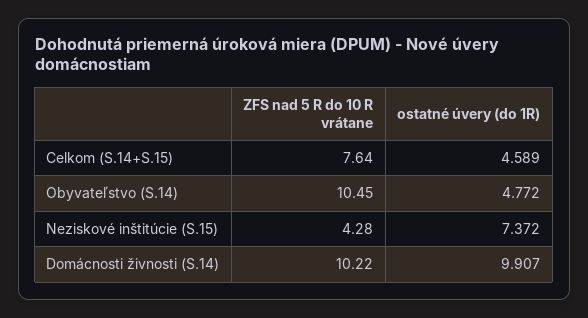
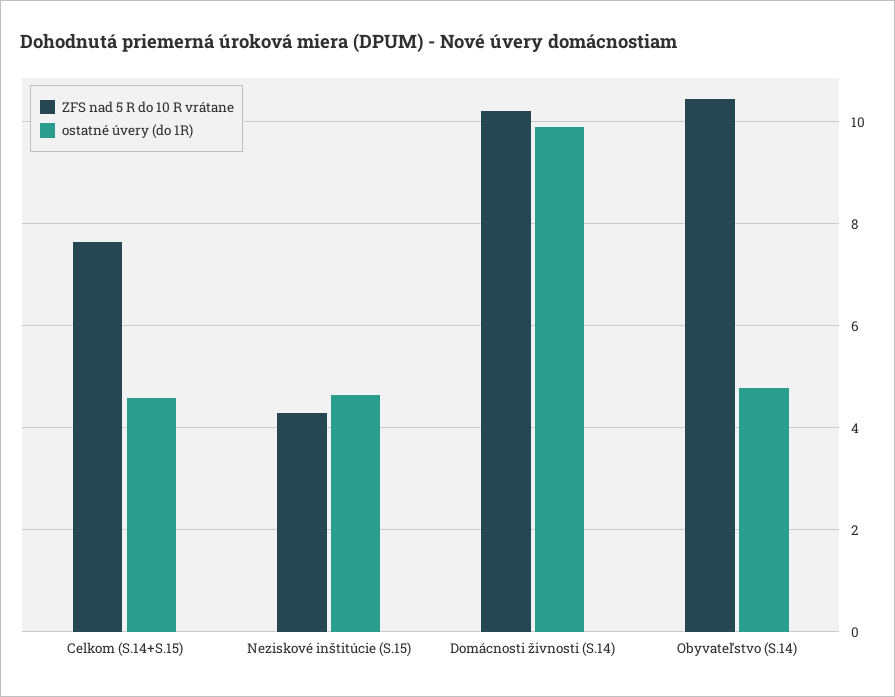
ostatné úvery (do 1R), Neziskové inštitúcie (S.15): 7.372 -> 4.6

